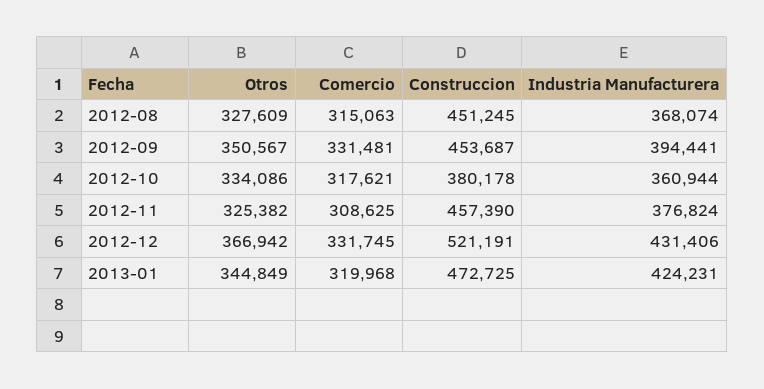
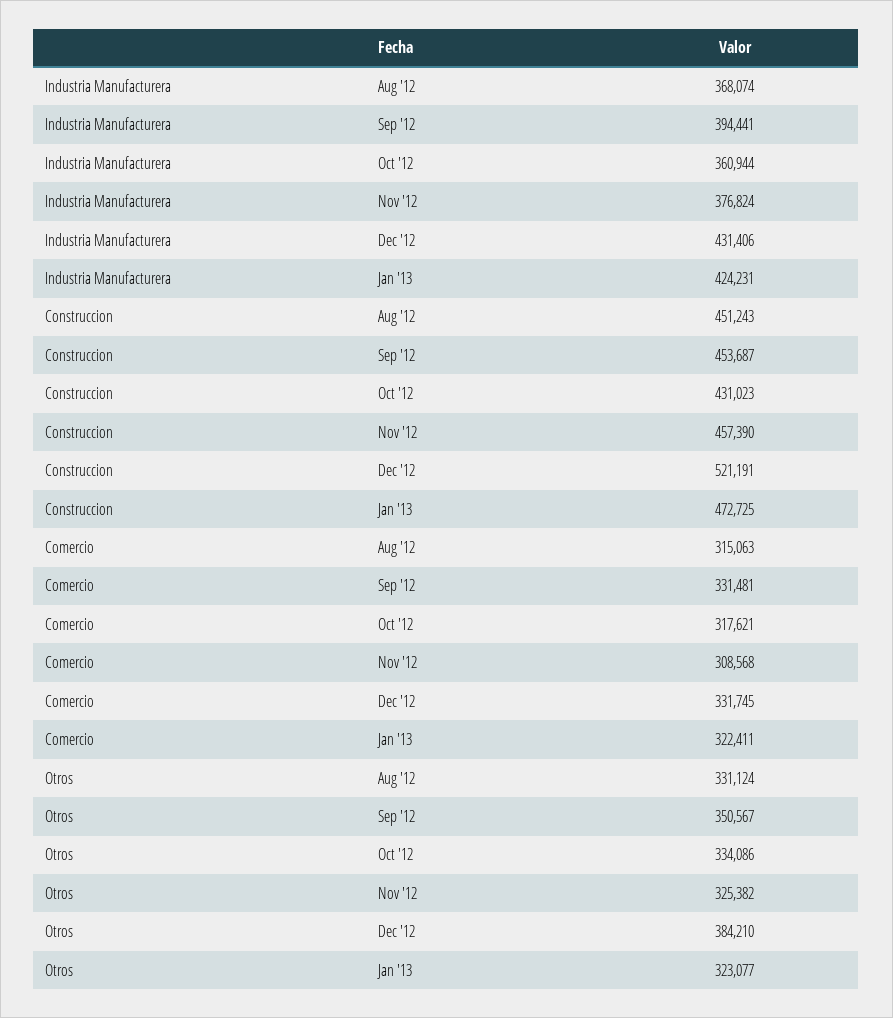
Otros, 2012-08: 327609 -> 331124
Construccion, 2012-08: 451245 -> 451243
Construccion, 2012-10: 380178 -> 431023
Comercio, 2012-11: 308625 -> 308568
Otros, 2012-12: 366942 -> 384210
Otros, 2013-01: 344849 -> 323077
Comercio, 2013-01: 319968 -> 322411

